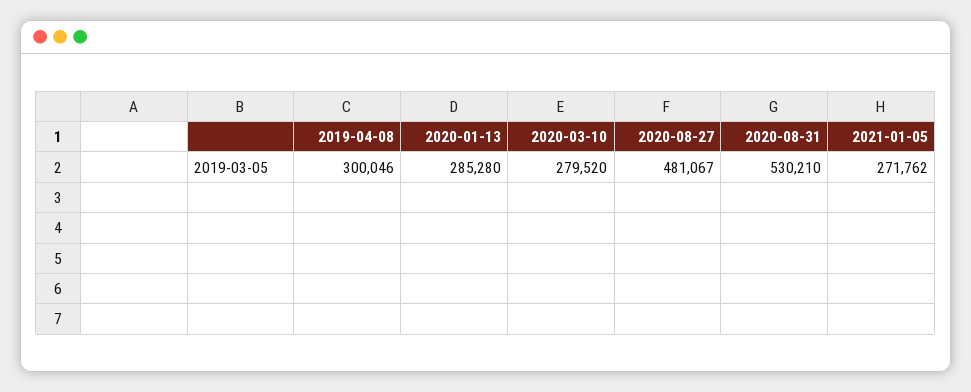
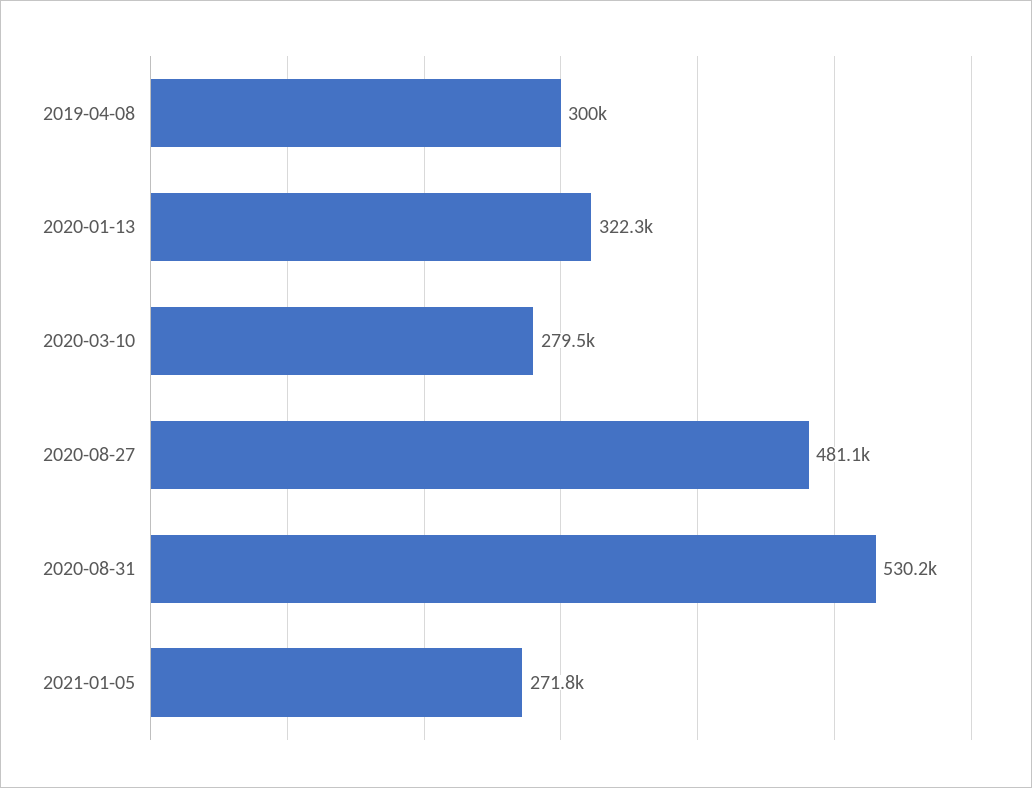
2020-01-13: 285280 -> 322300

